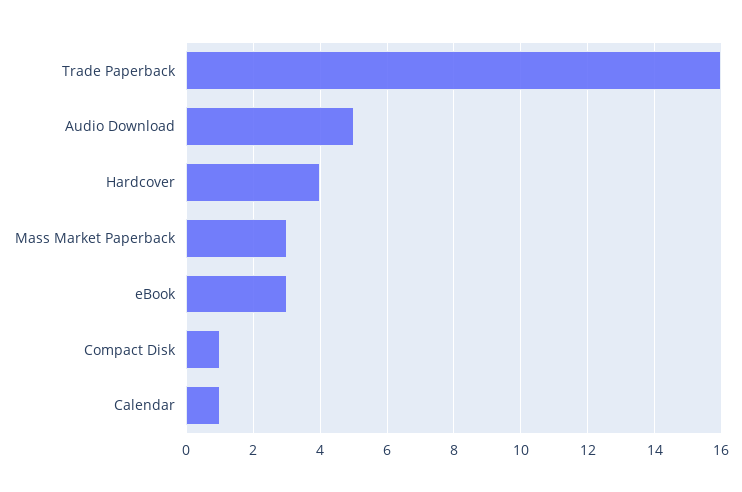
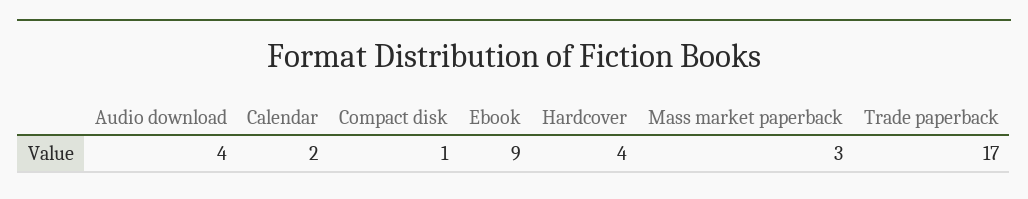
Trade Paperback: 16 -> 17
Audio Download: 5 -> 4
eBook: 3 -> 9
Calendar: 1 -> 2

